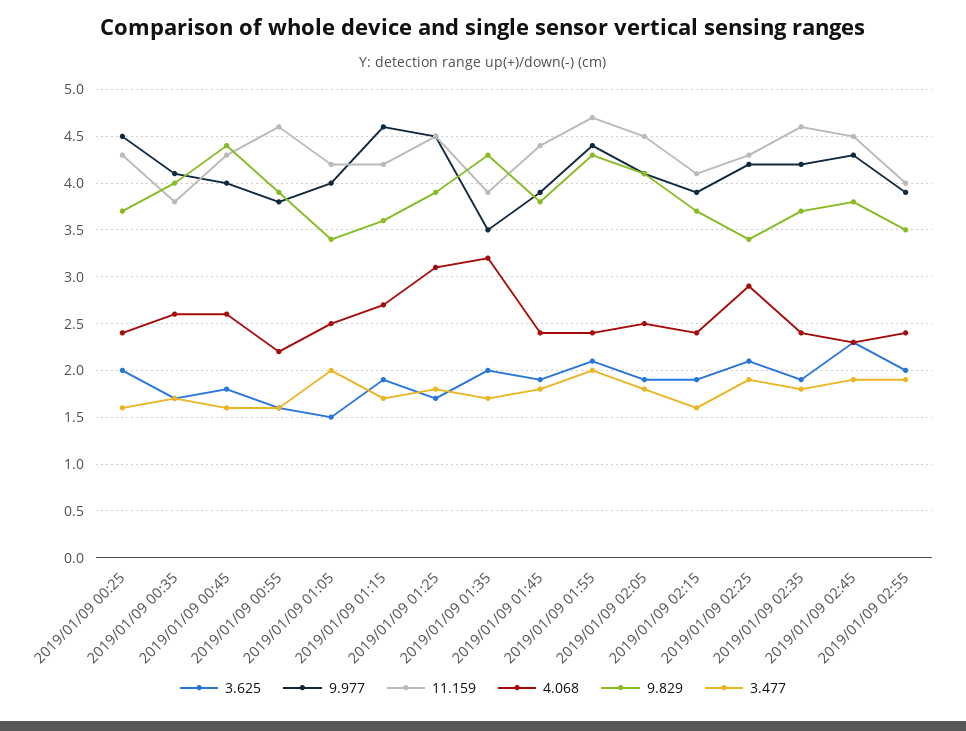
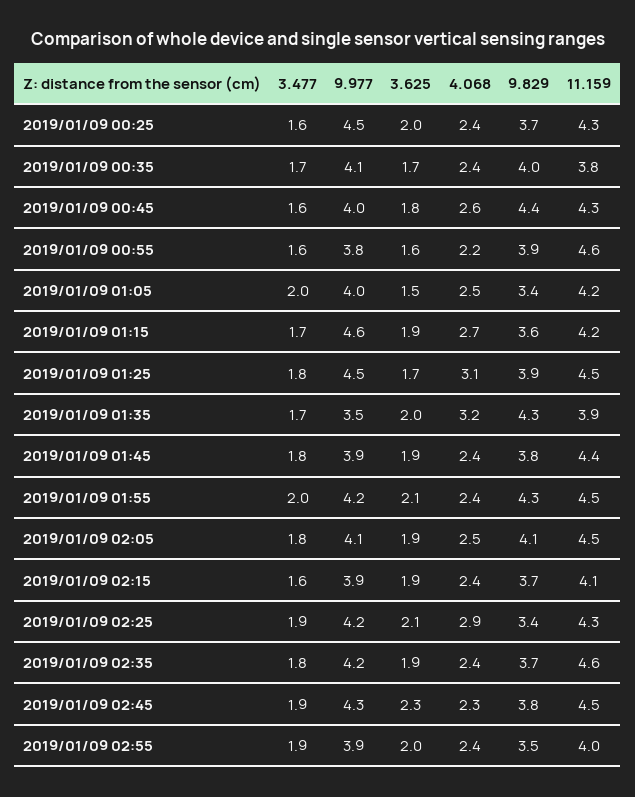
4.068, 2019/01/09 00:35: 2.6 -> 2.4
9.977, 2019/01/09 01:55: 4.4 -> 4.2
11.159, 2019/01/09 01:55: 4.7 -> 4.5

